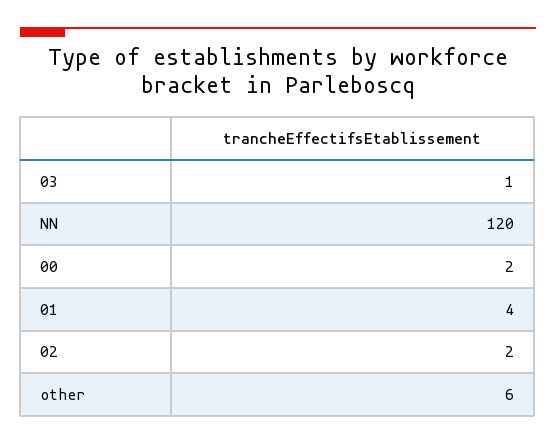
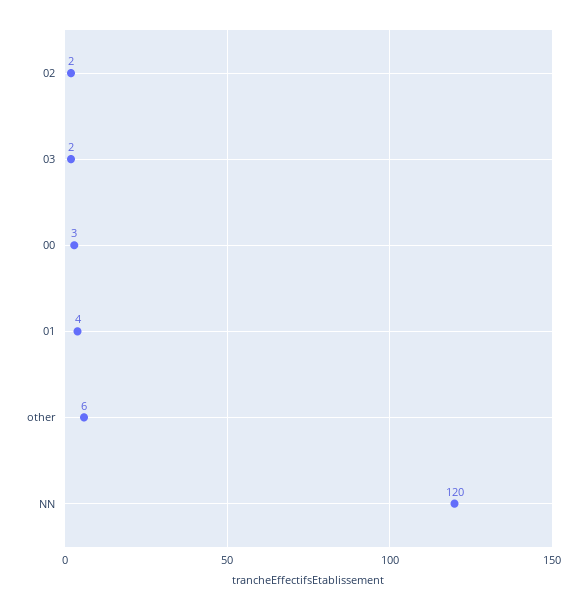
03: 1 -> 2
00: 2 -> 3

